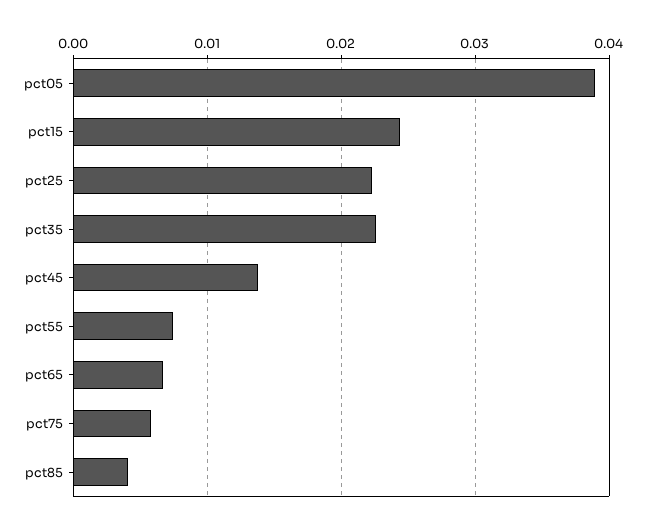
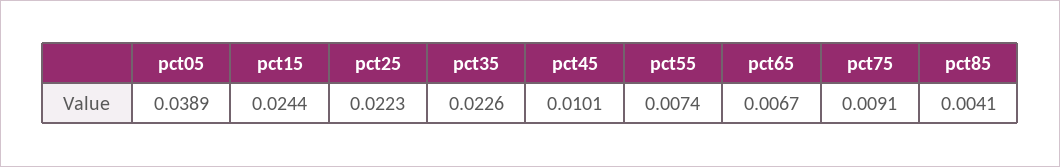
pct45: 0.014 -> 0.0101
pct75: 0.006 -> 0.0091

